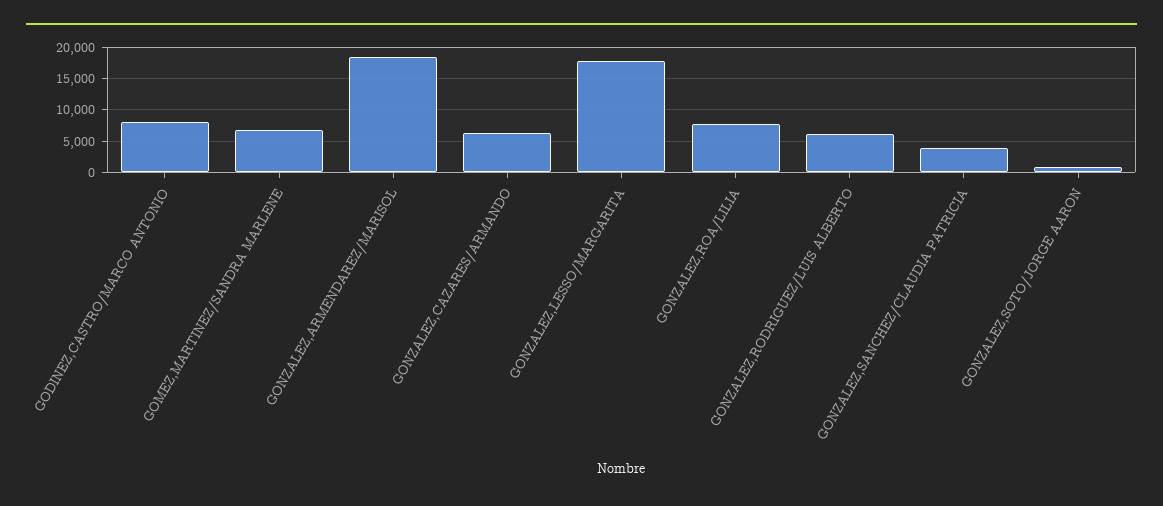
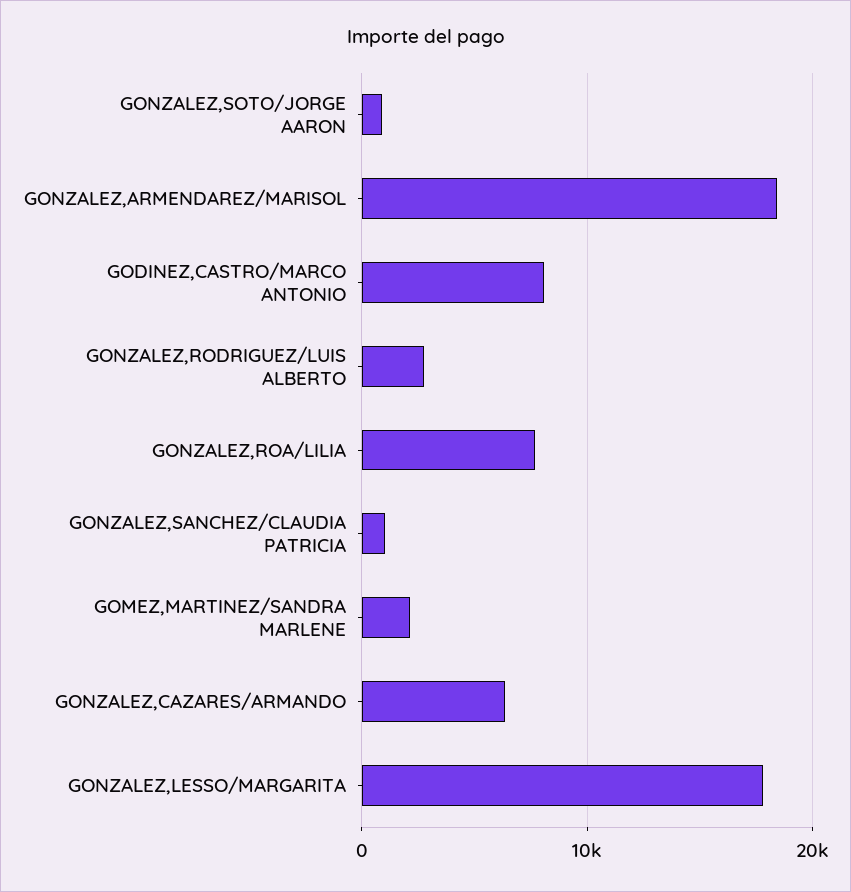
GOMEZ,MARTINEZ/SANDRA MARLENE: 7000 -> 2000
GONZALEZ,RODRIGUEZ/LUIS ALBERTO: 6000 -> 3000
GONZALEZ,SANCHEZ/CLAUDIA PATRICIA: 4000 -> 1000

